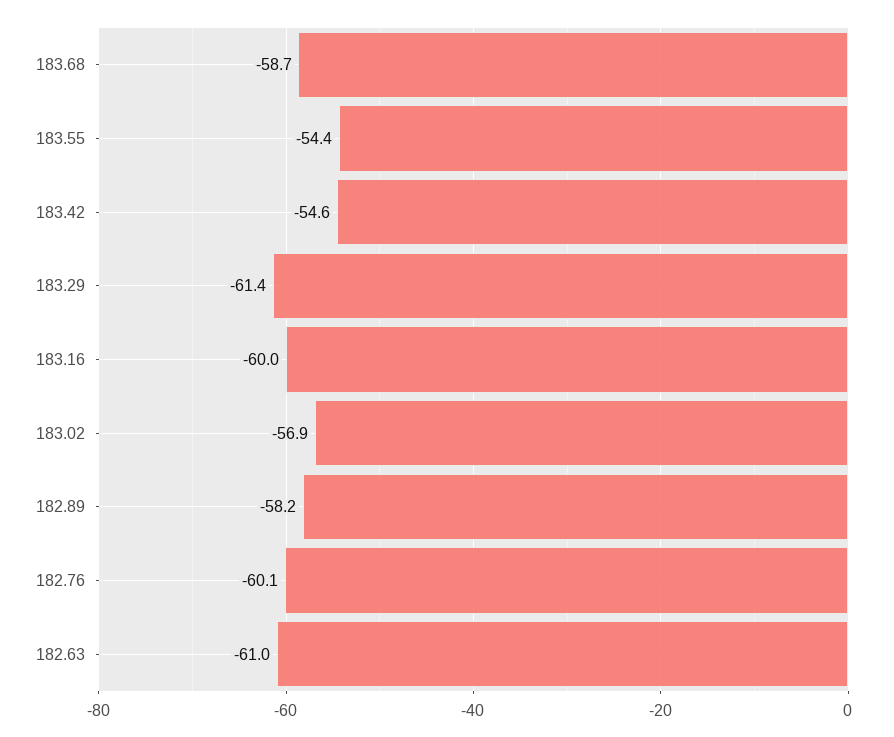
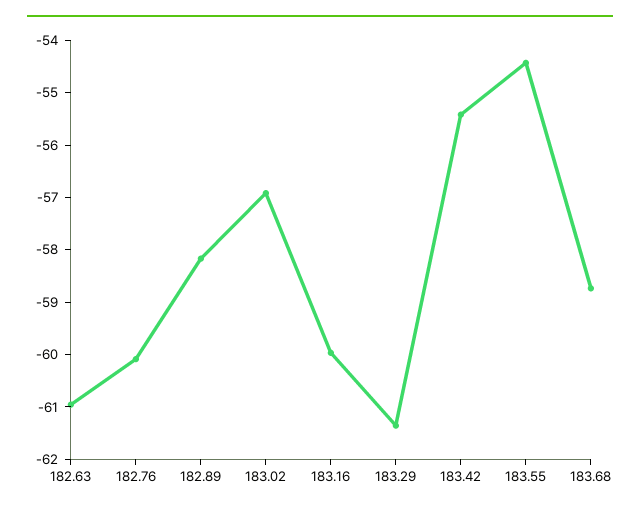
183.42: -54.6 -> -55.4

